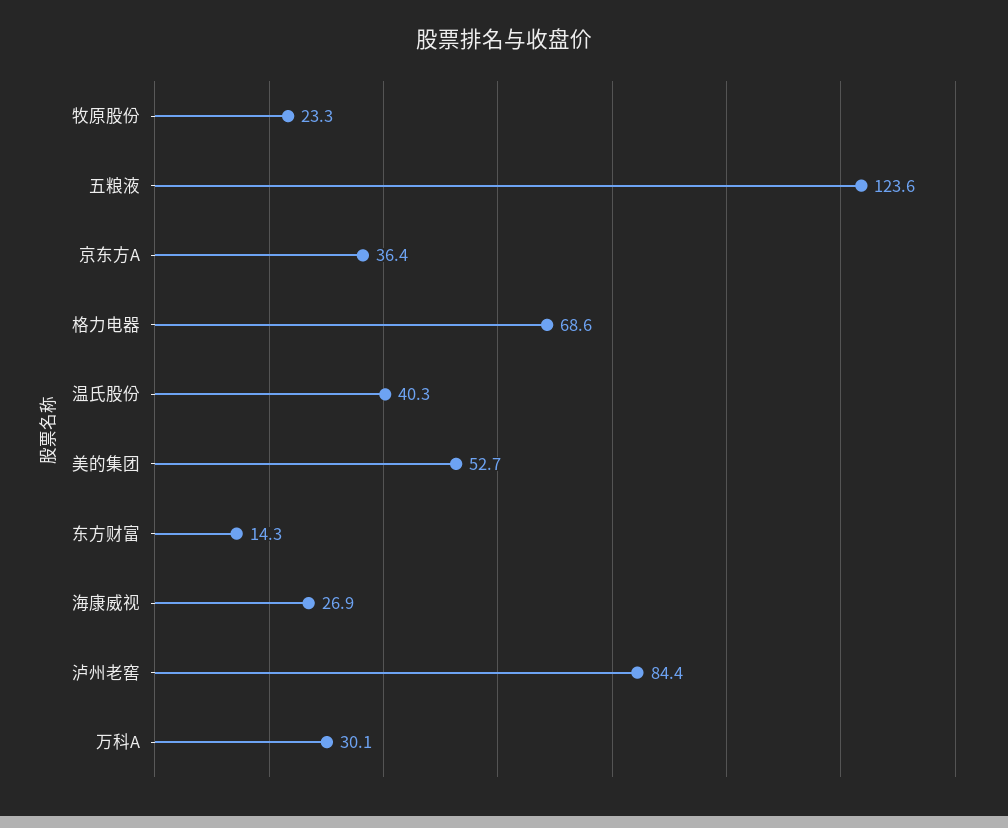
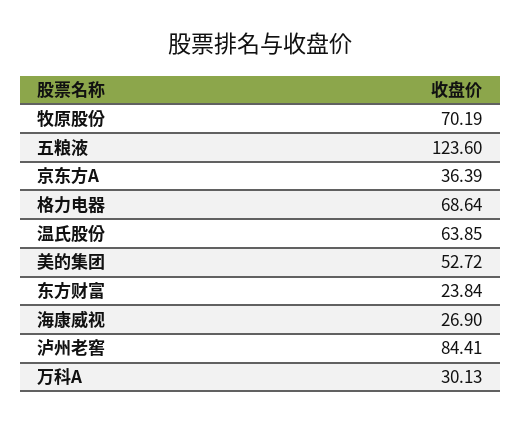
牧原股份: 23.3 -> 70.19
温氏股份: 40.3 -> 63.85
东方财富: 14.3 -> 23.84

